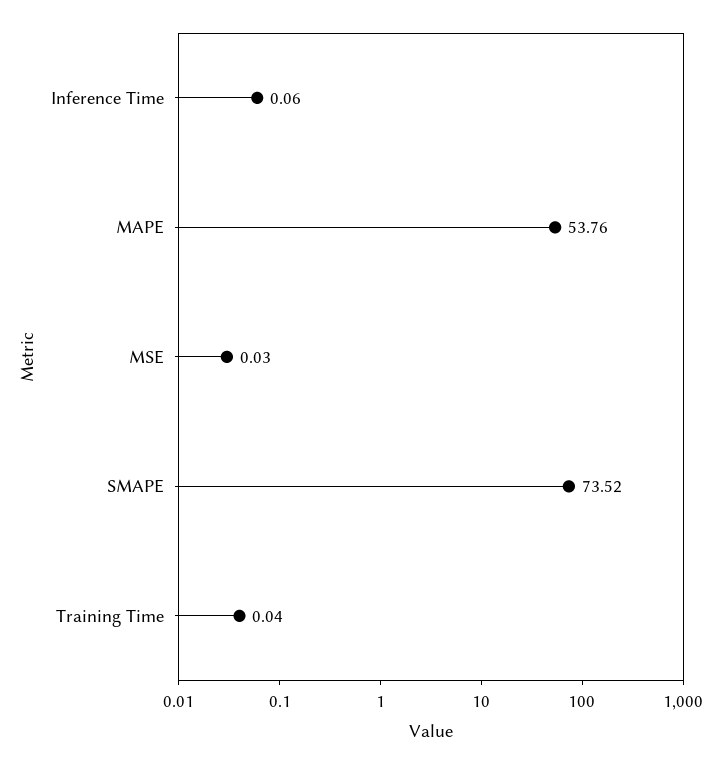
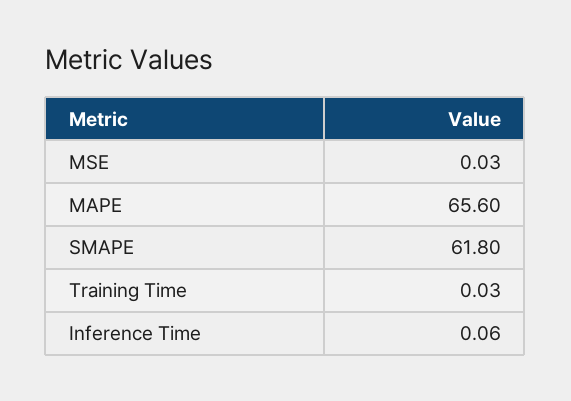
MAPE: 53.76 -> 65.6
SMAPE: 73.52 -> 61.8
Training Time: 0.04 -> 0.03

